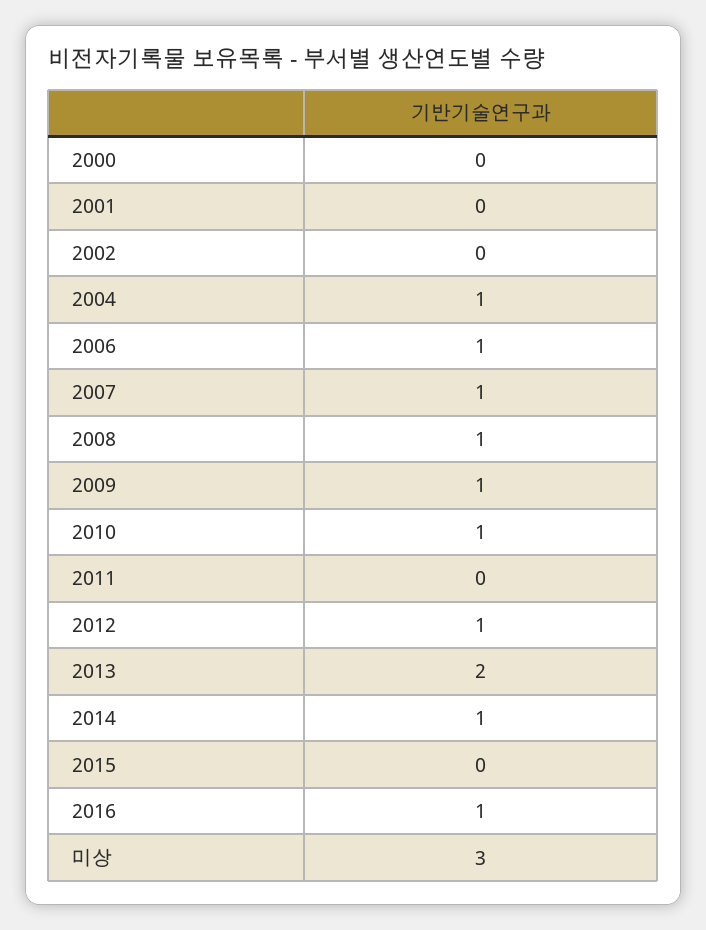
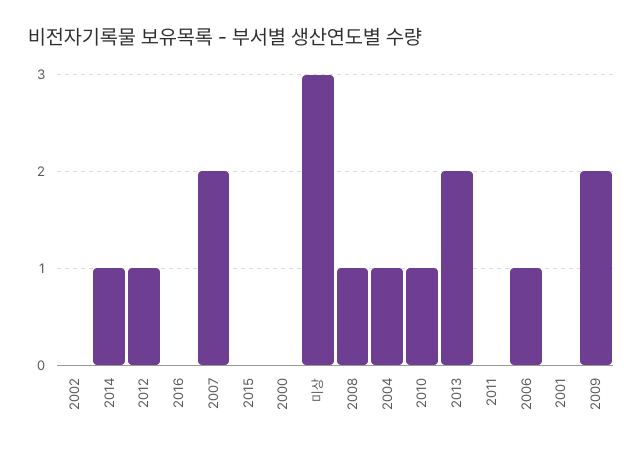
2007: 1 -> 2
2009: 1 -> 2
2016: 1 -> 0

